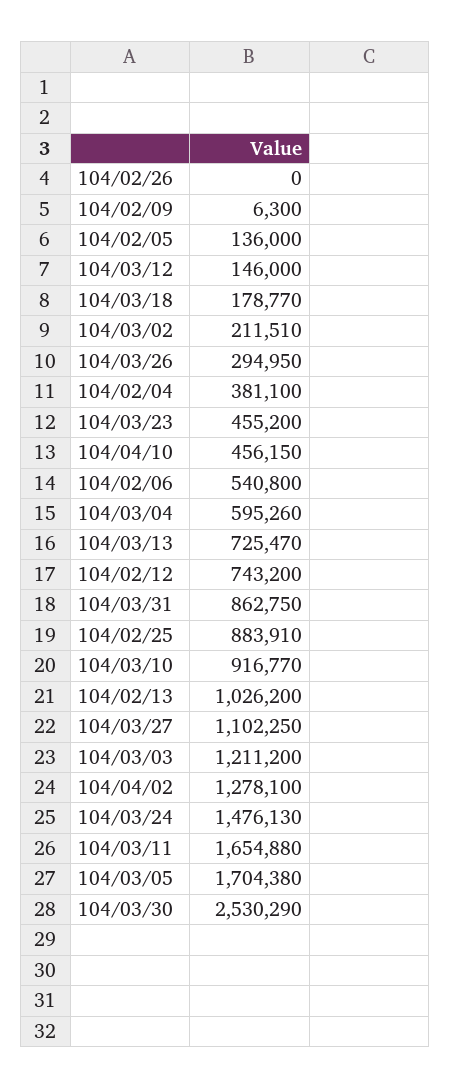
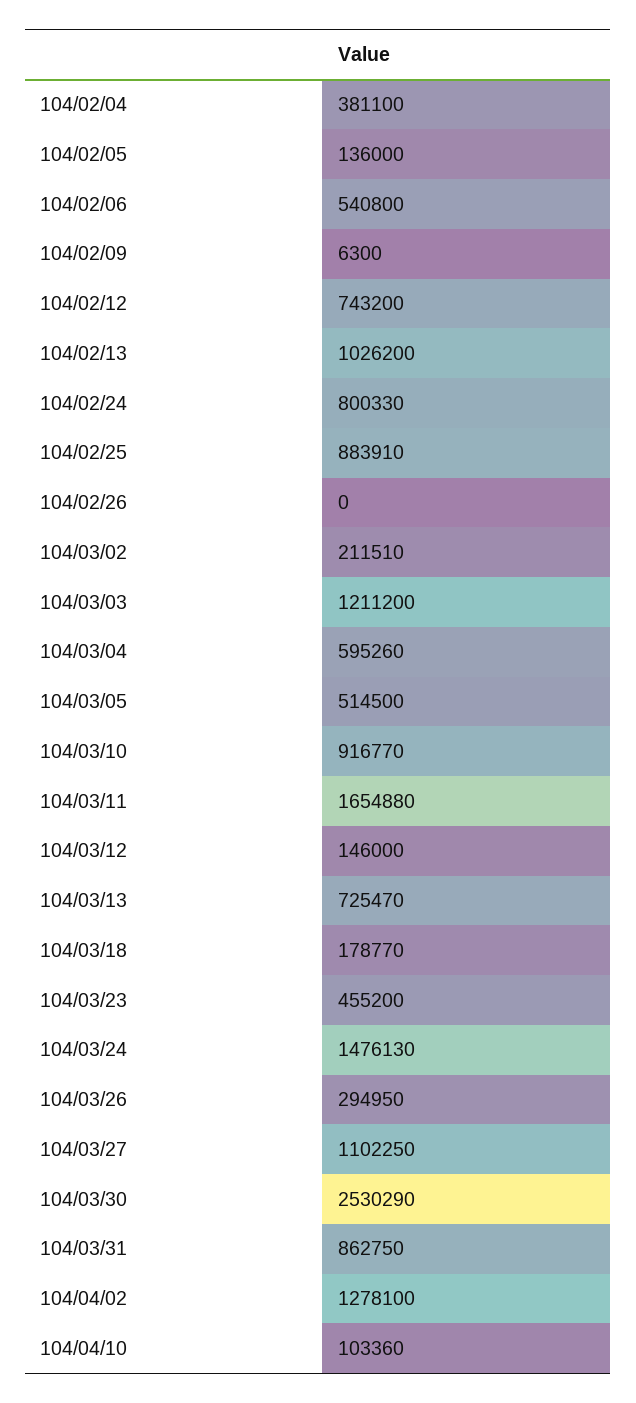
104/04/10: 456150 -> 103360
104/03/05: 1704380 -> 514500
104/02/24: none -> 800330

